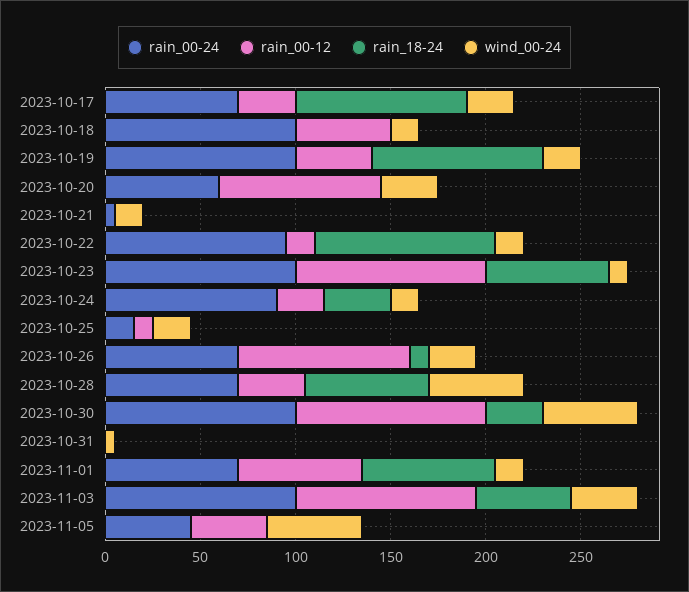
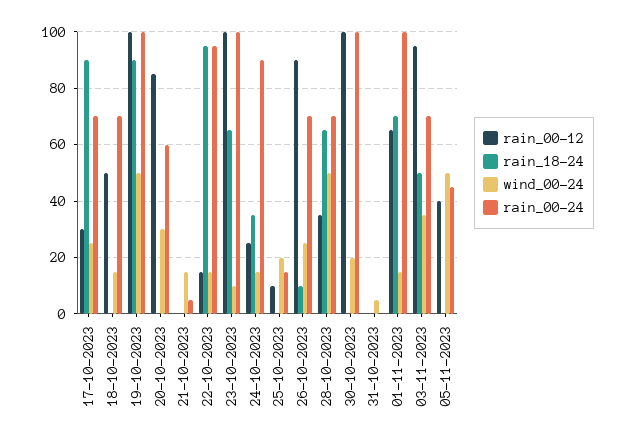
rain_00-24, 2023-10-18: 100 -> 70
rain_00-12, 2023-10-19: 40 -> 100
wind_00-24, 2023-10-19: 20 -> 50
rain_18-24, 2023-10-30: 30 -> 0
wind_00-24, 2023-10-30: 50 -> 20
rain_00-24, 2023-11-01: 70 -> 100
rain_00-24, 2023-11-03: 100 -> 70

